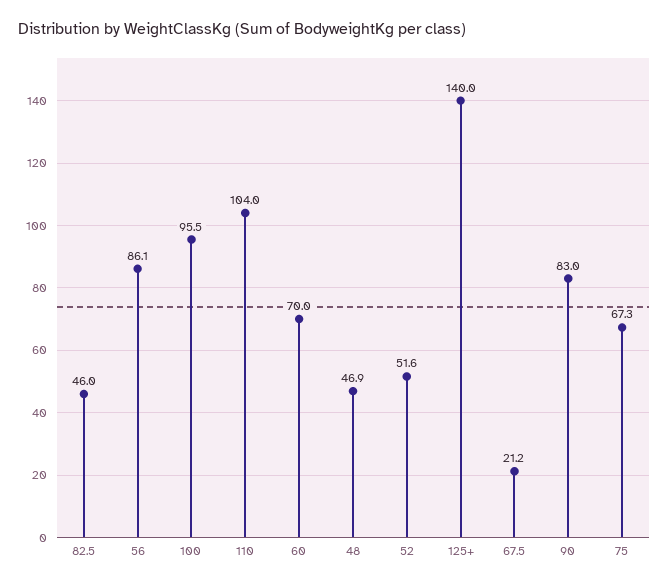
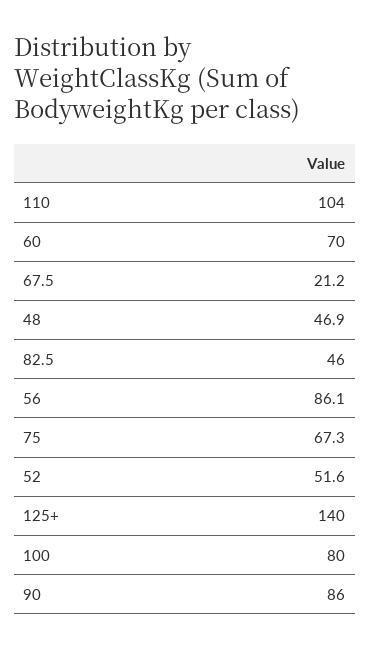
100: 95.5 -> 80
90: 83 -> 86

